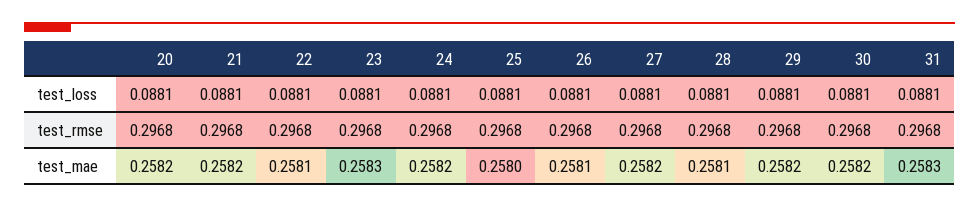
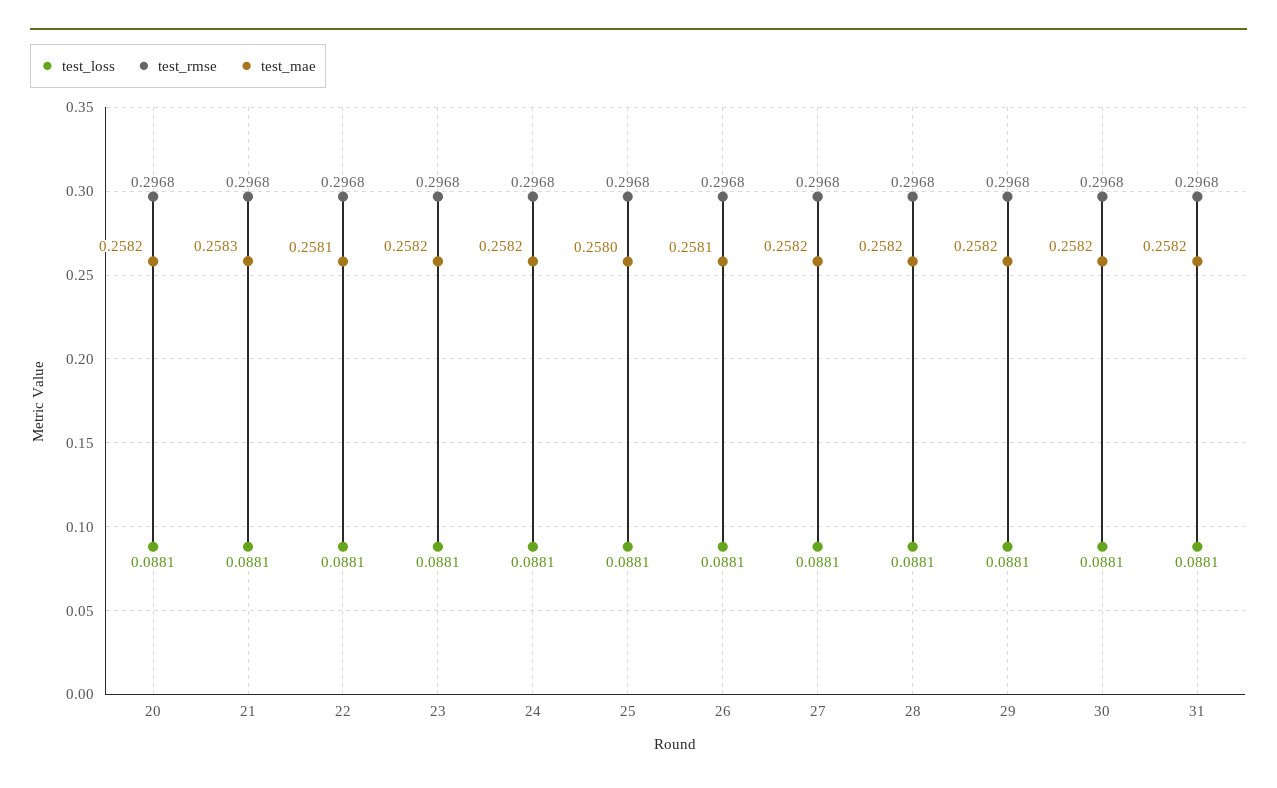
test_mae, 21: 0.2582 -> 0.2583
test_mae, 23: 0.2583 -> 0.2582
test_mae, 28: 0.2581 -> 0.2582
test_mae, 31: 0.2583 -> 0.2582

